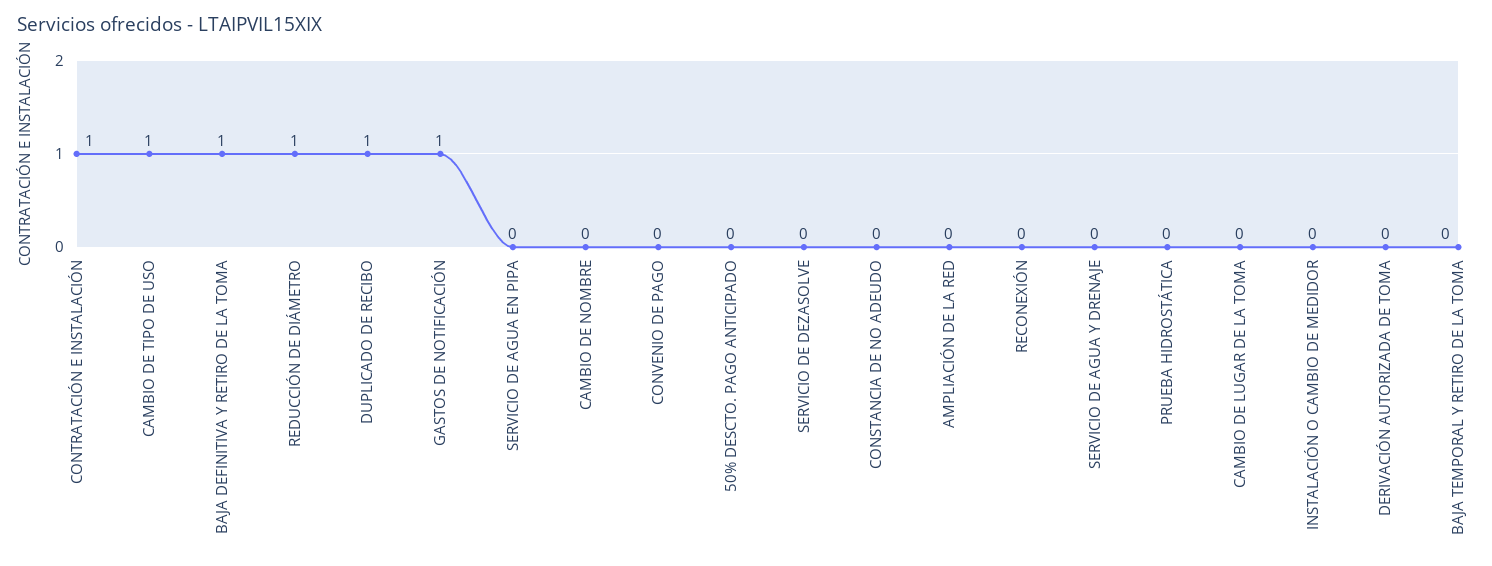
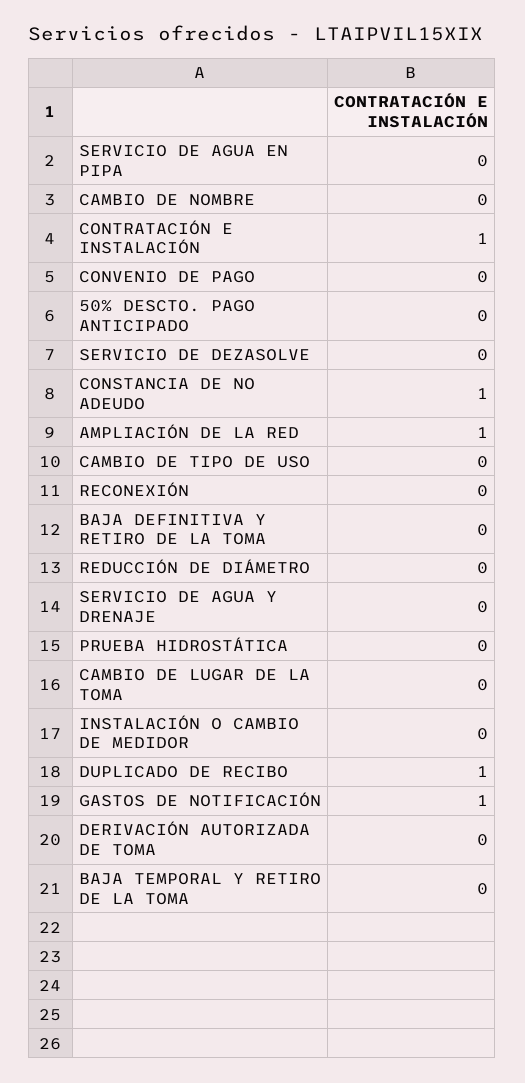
CAMBIO DE TIPO DE USO: 1 -> 0
BAJA DEFINITIVA Y RETIRO DE LA TOMA: 1 -> 0
REDUCCIÓN DE DIÁMETRO: 1 -> 0
CONSTANCIA DE NO ADEUDO: 0 -> 1
AMPLIACIÓN DE LA RED: 0 -> 1

